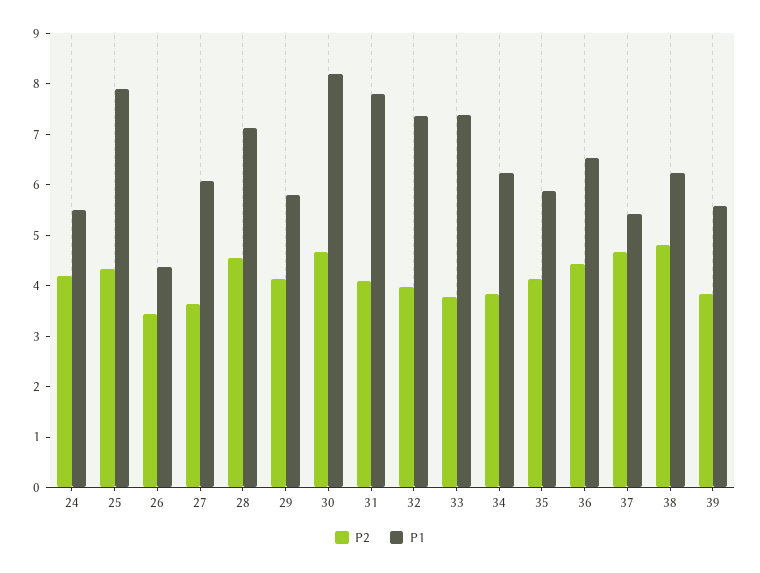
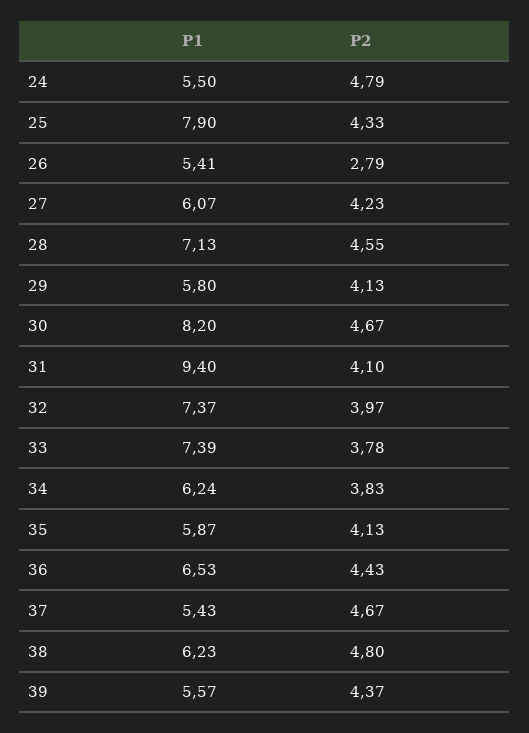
P2, 24: 4.2 -> 4.79
P2, 26: 3.4 -> 2.79
P1, 26: 4.4 -> 5.41
P2, 27: 3.6 -> 4.23
P1, 31: 7.8 -> 9.4
P2, 39: 3.8 -> 4.37

